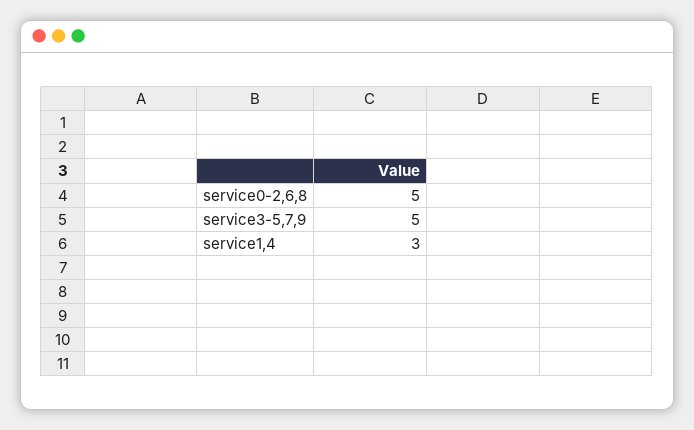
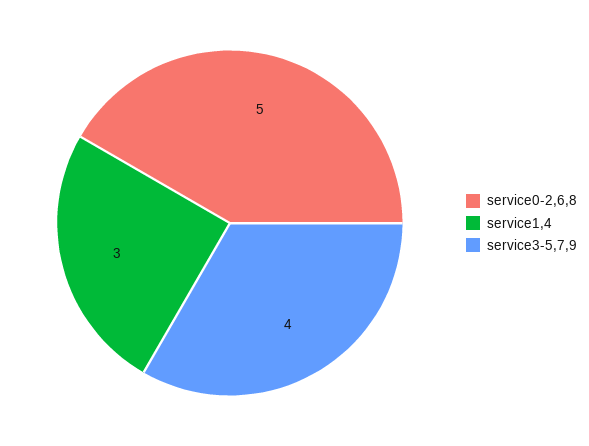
service3-5,7,9: 5 -> 4

